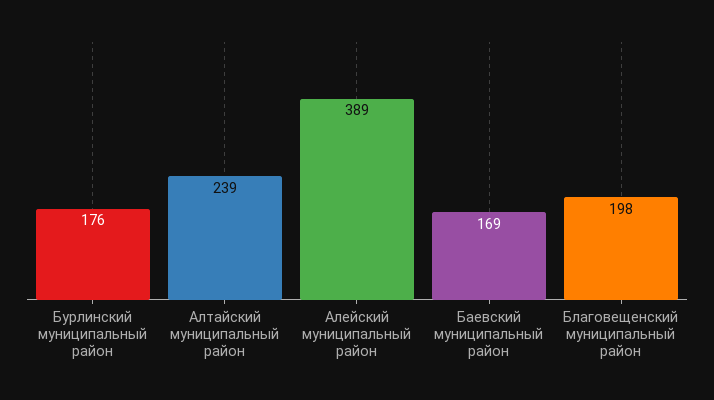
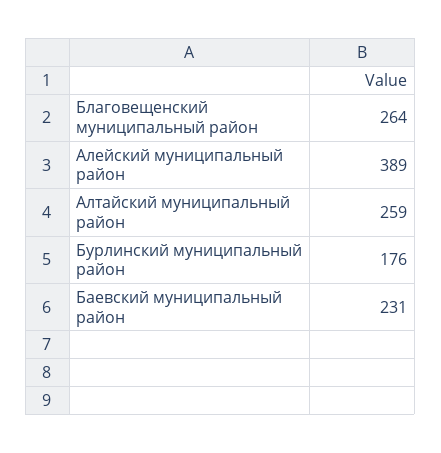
Алтайский муниципальный район: 239 -> 259
Баевский муниципальный район: 169 -> 231
Благовещенский муниципальный район: 198 -> 264

